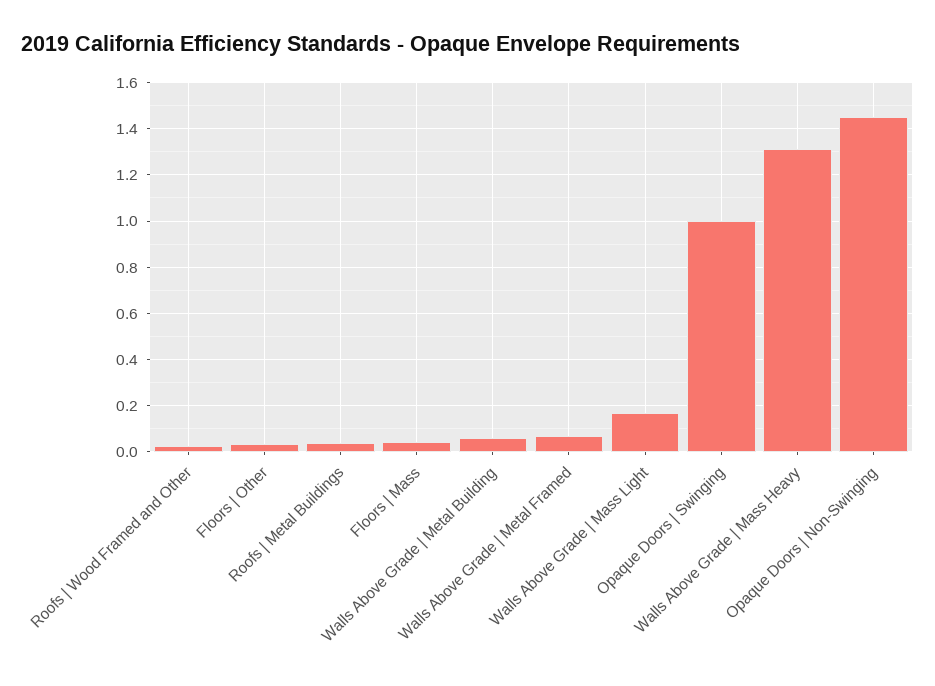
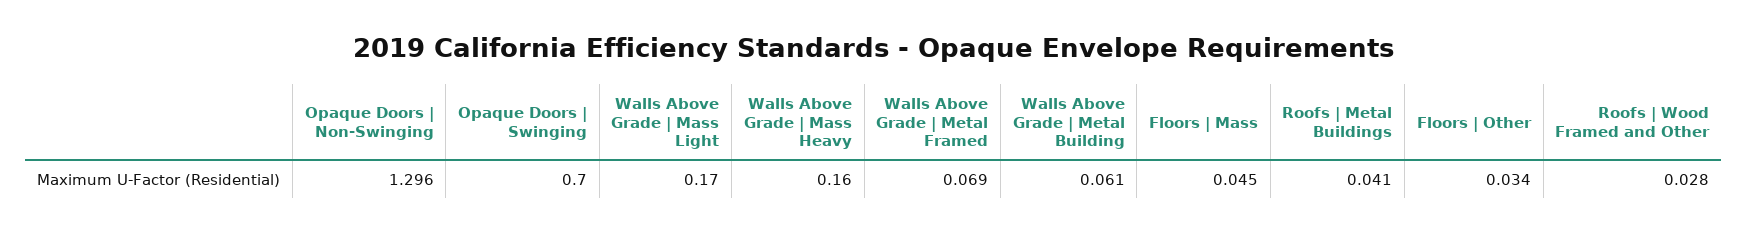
Opaque Doors | Swinging: 1 -> 0.7
Walls Above Grade | Mass Heavy: 1.3 -> 0.16
Opaque Doors | Non-Swinging: 1.45 -> 1.296

